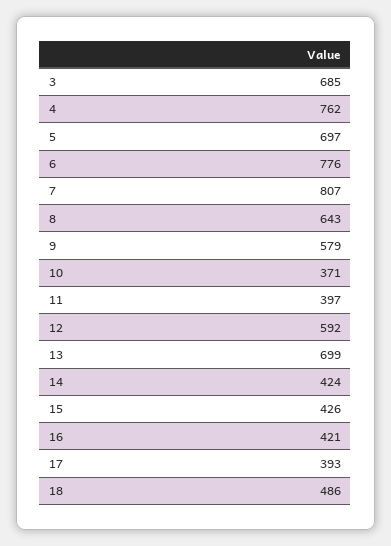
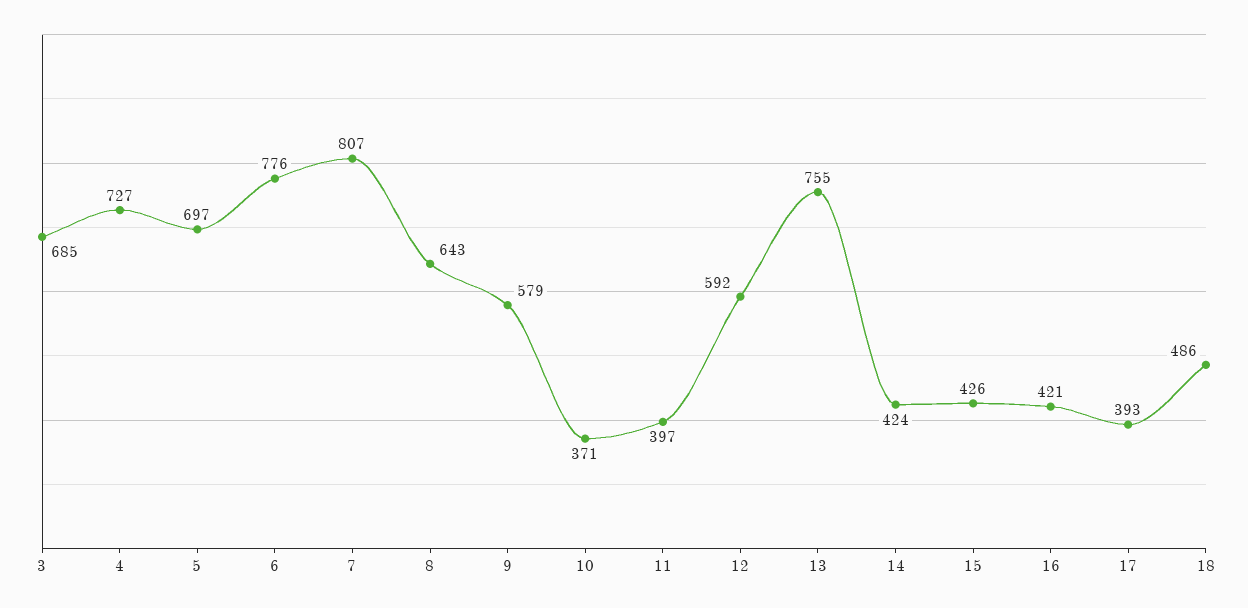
4: 762 -> 727
13: 699 -> 755

